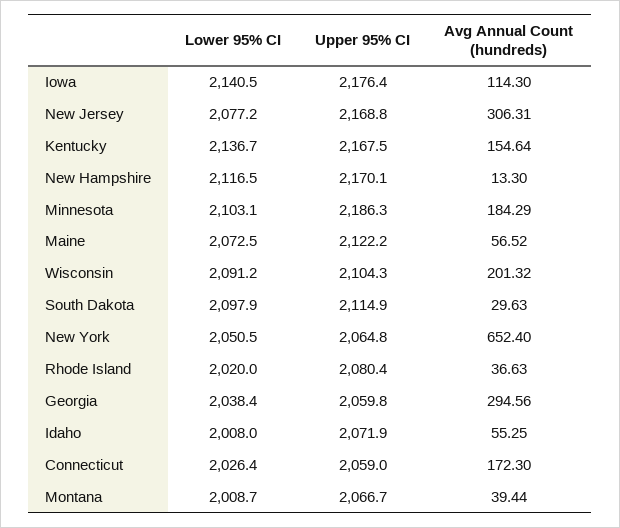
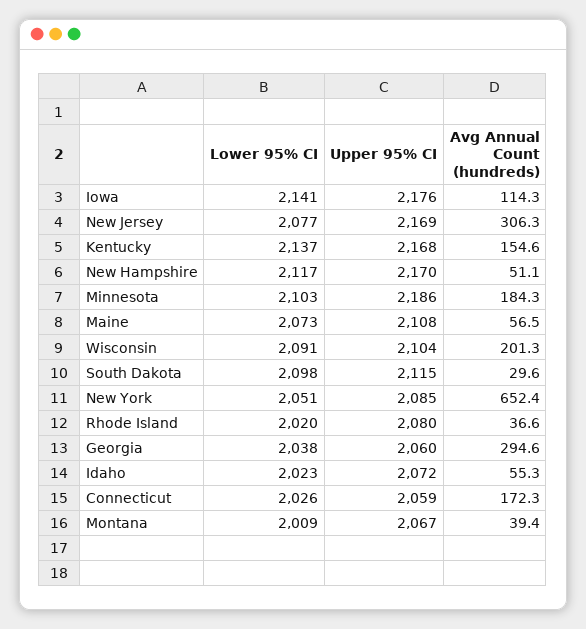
Avg Annual Count (hundreds), New Hampshire: 13.3 -> 51.1
Upper 95% CI, Maine: 2122.2 -> 2108
Upper 95% CI, New York: 2064.8 -> 2085
Lower 95% CI, Idaho: 2008 -> 2023

